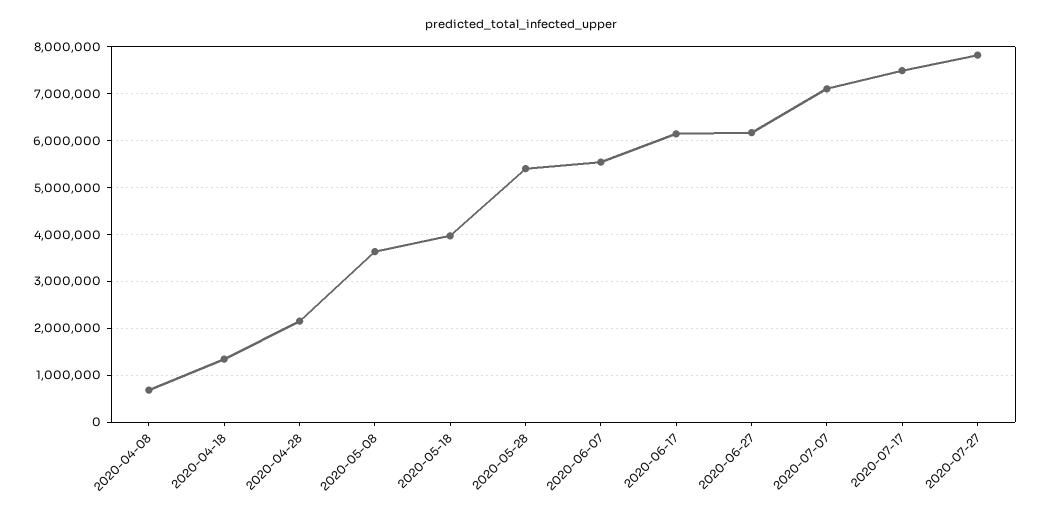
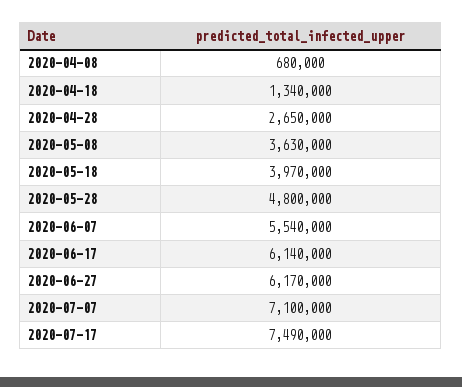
2020-04-28: 2200000 -> 2650000
2020-05-28: 5400000 -> 4800000
2020-07-27: 7800000 -> none

